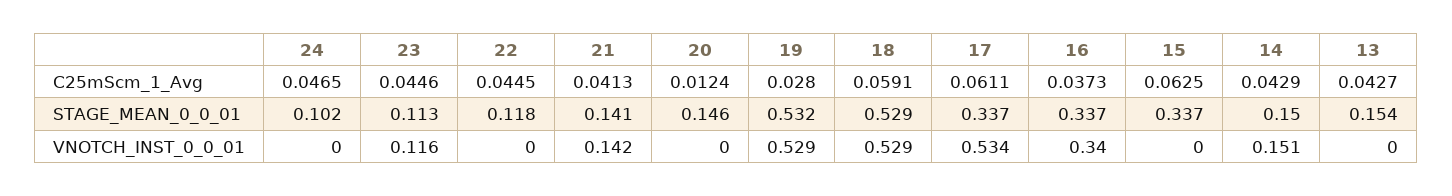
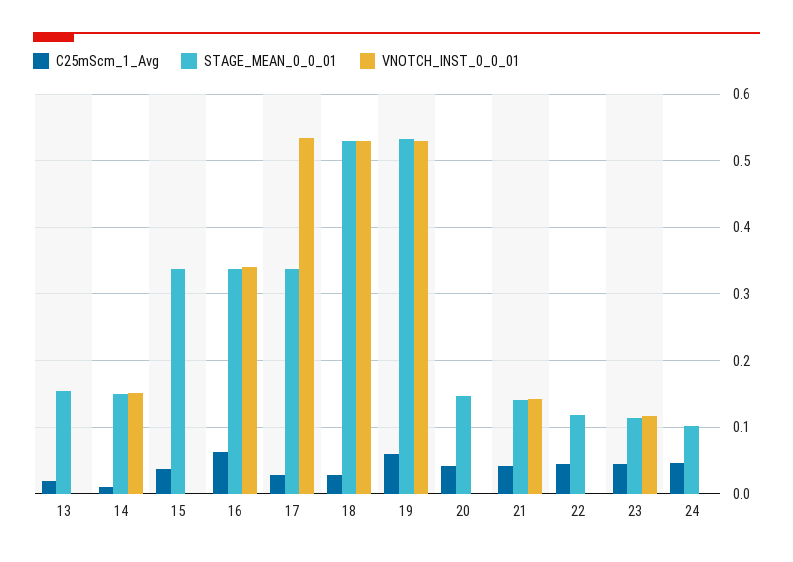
C25mScm_1_Avg, 20: 0.0124 -> 0.04
C25mScm_1_Avg, 19: 0.028 -> 0.06
C25mScm_1_Avg, 18: 0.0591 -> 0.03
C25mScm_1_Avg, 17: 0.0611 -> 0.03
C25mScm_1_Avg, 16: 0.0373 -> 0.06
C25mScm_1_Avg, 15: 0.0625 -> 0.04
C25mScm_1_Avg, 14: 0.0429 -> 0.01
C25mScm_1_Avg, 13: 0.0427 -> 0.02

